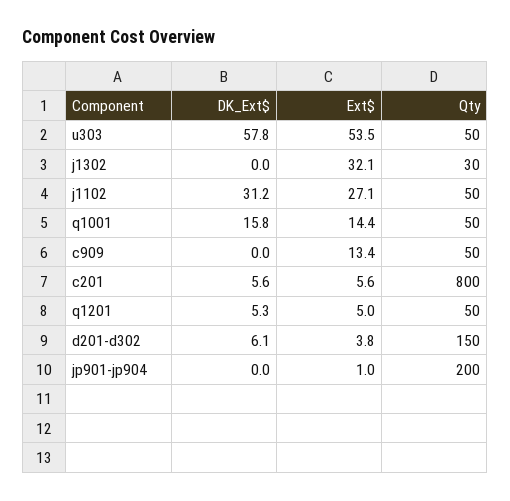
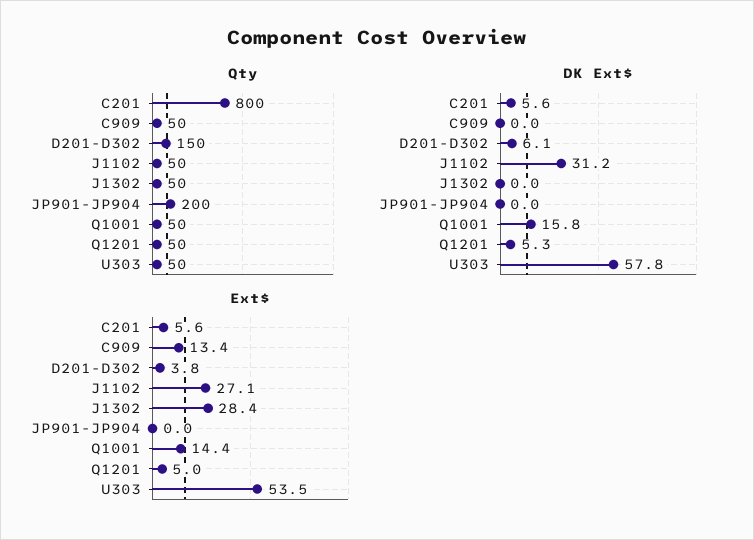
Ext$, j1302: 32.1 -> 28.4
Qty, j1302: 30 -> 50
Ext$, jp901-jp904: 1 -> 0

